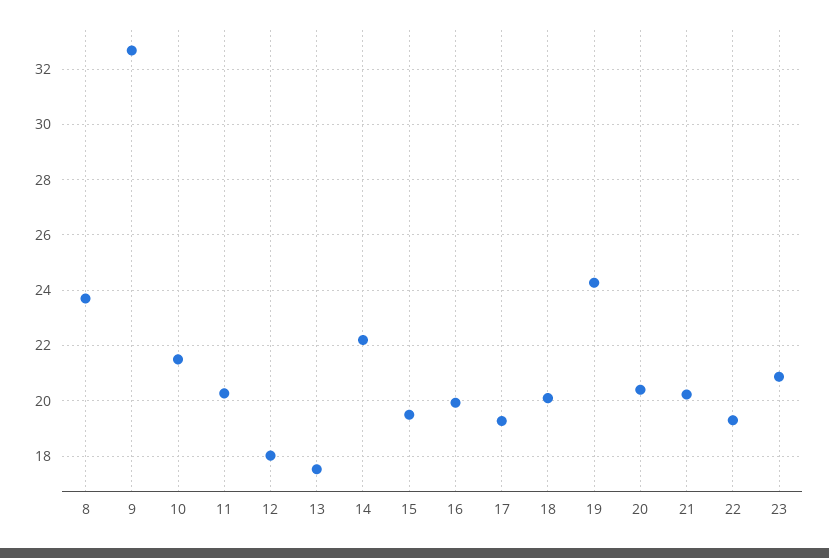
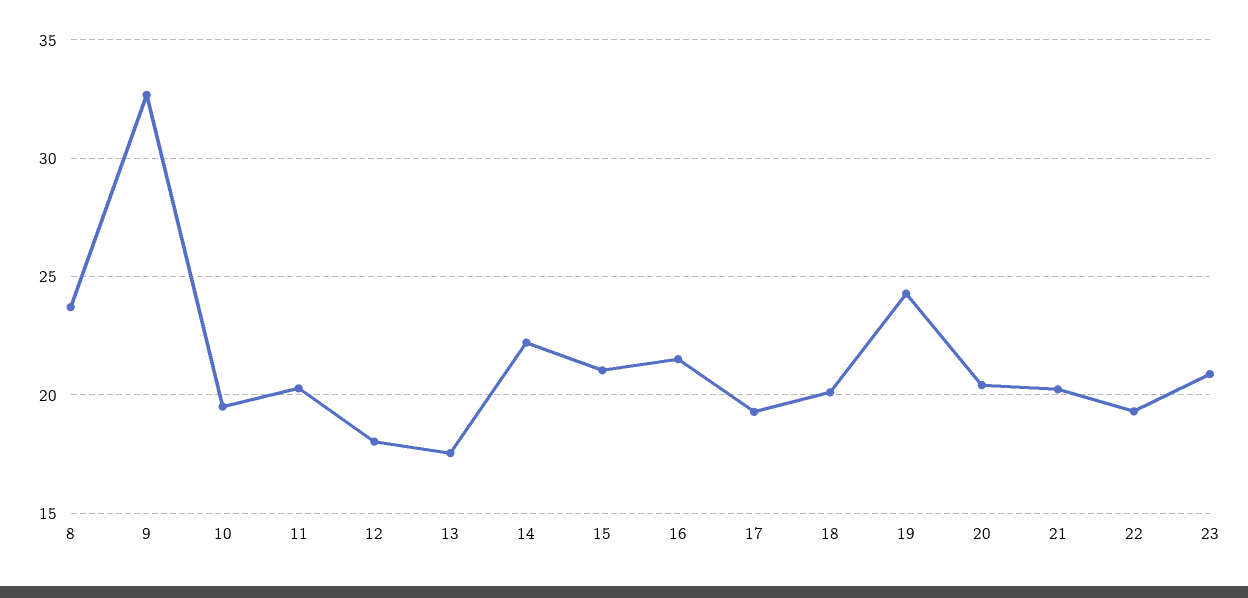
10: 21.5 -> 19.5
15: 19.5 -> 21
16: 20 -> 21.5

